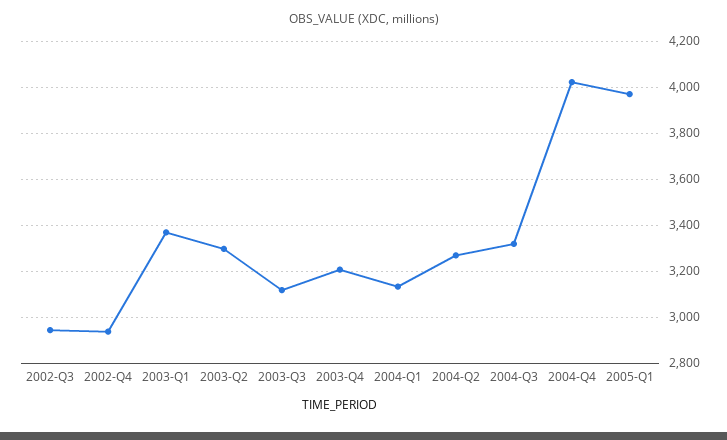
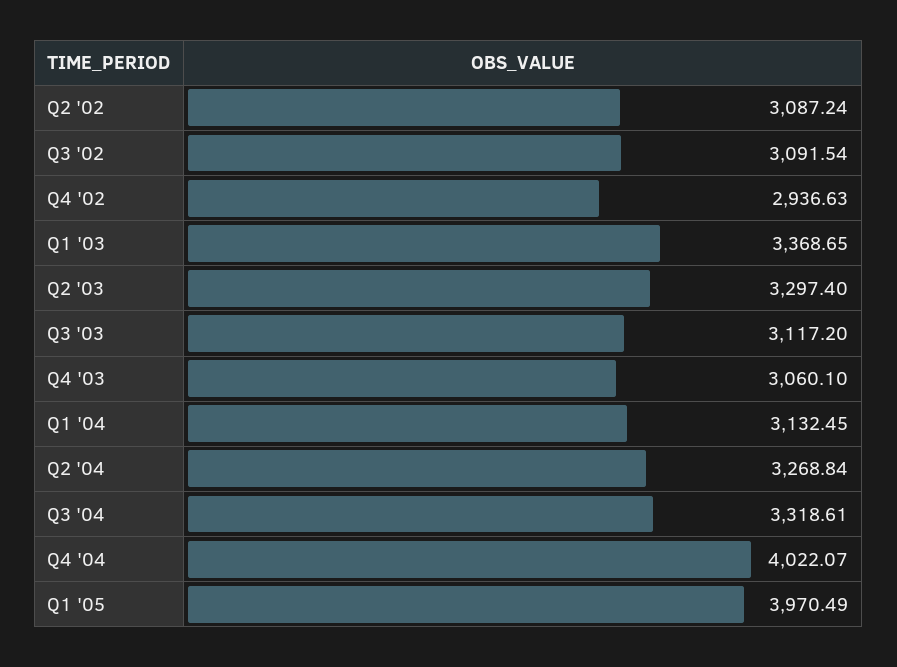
2002-Q3: 2950 -> 3091.54
2003-Q4: 3200 -> 3060.1
Q2 '02: none -> 3087.24

